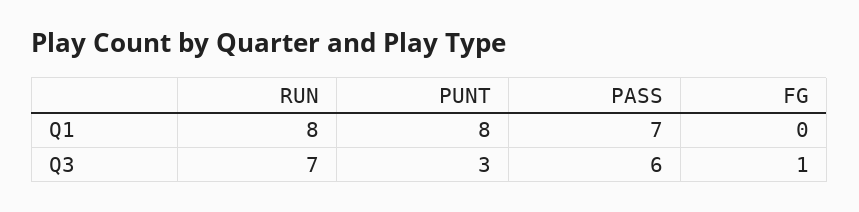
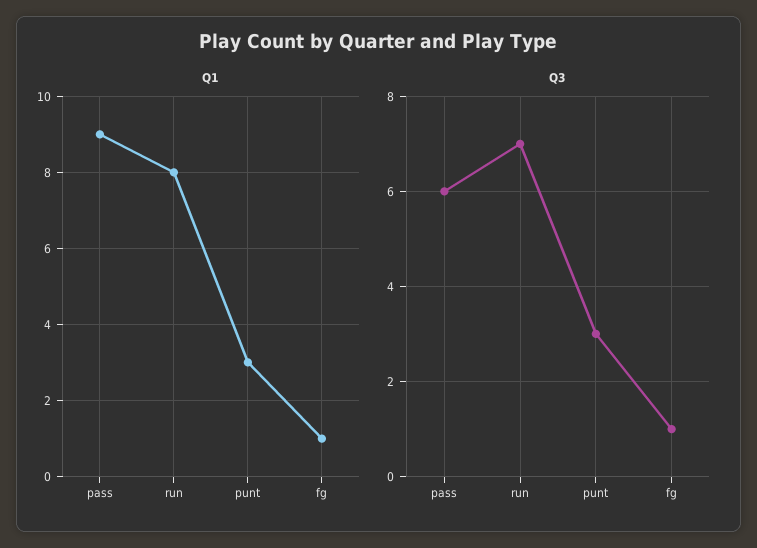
Q1, PUNT: 8 -> 3
Q1, PASS: 7 -> 9
Q1, FG: 0 -> 1

